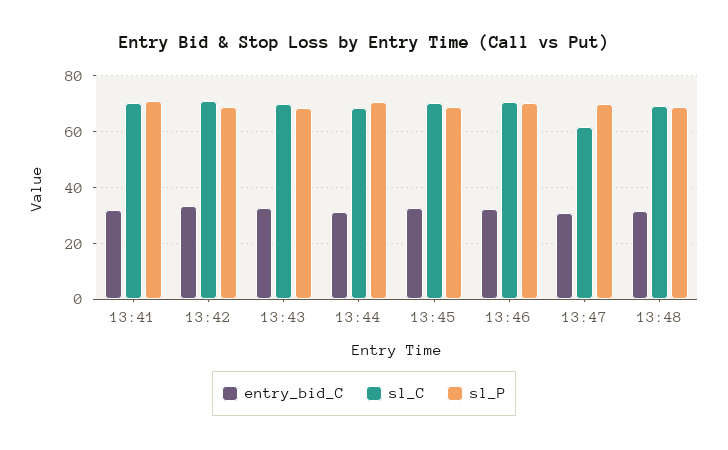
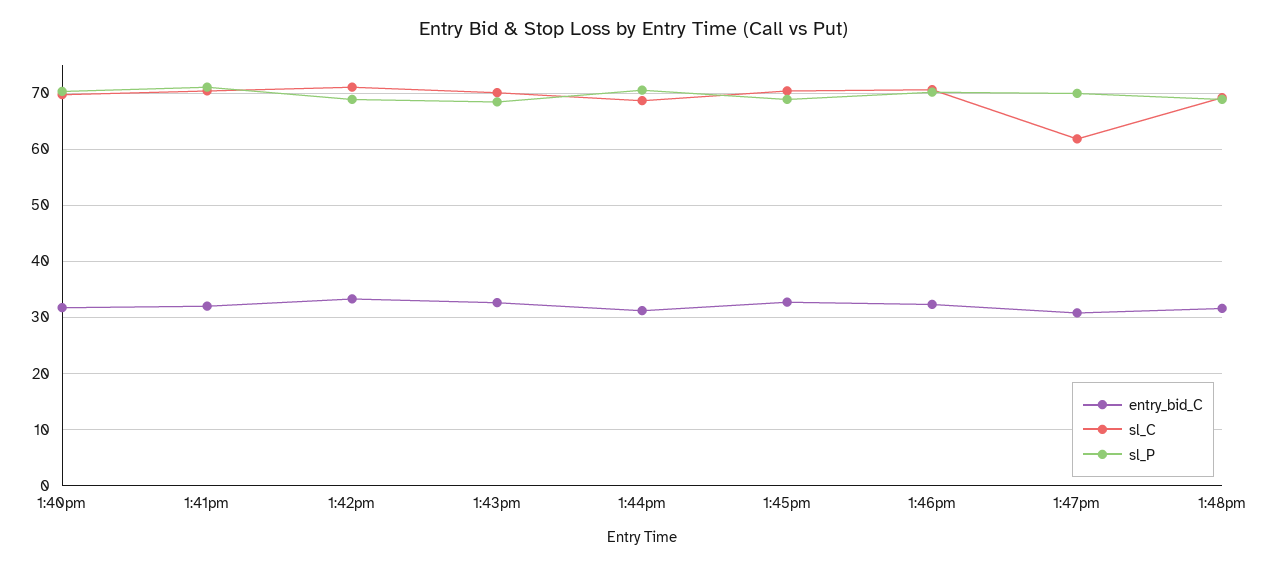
entry_bid_C, 1:40pm: none -> 32
sl_C, 1:40pm: none -> 70
sl_P, 1:40pm: none -> 70

